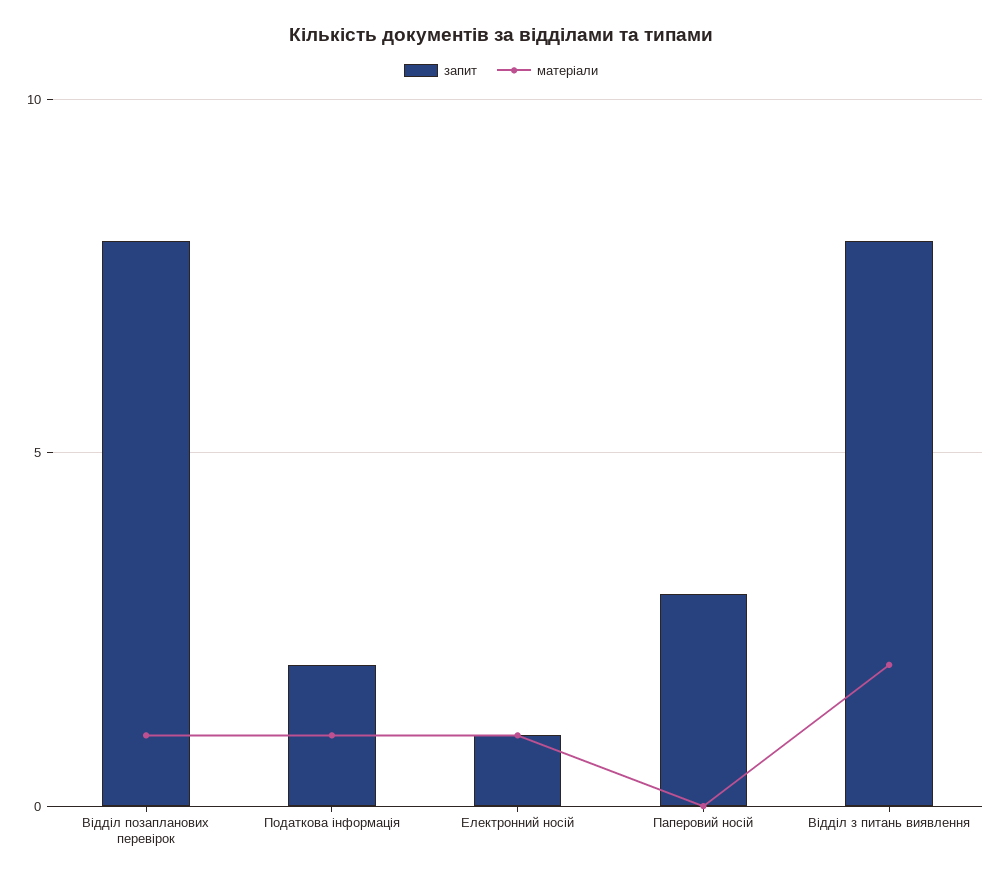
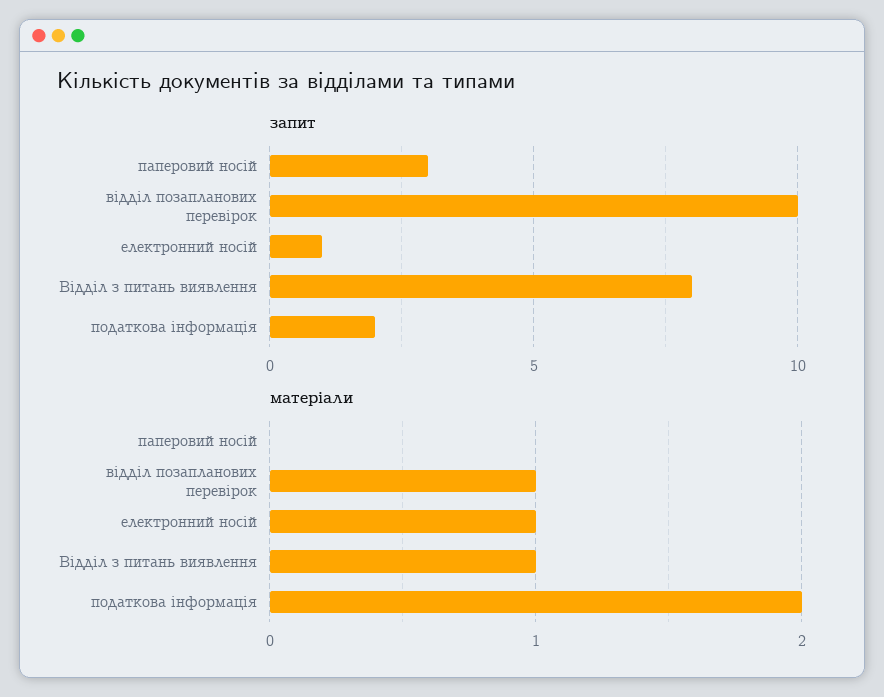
запит, Відділ позапланових перевірок: 8 -> 10
матеріали, Податкова інформація: 1 -> 2
матеріали, Відділ з питань виявлення: 2 -> 1

